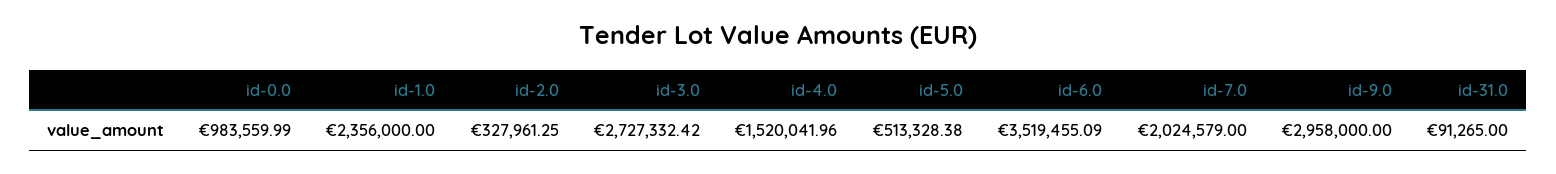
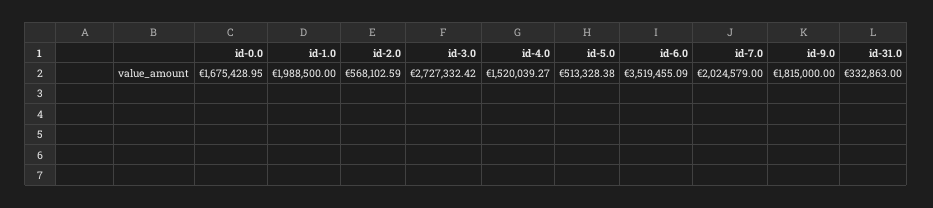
id-0.0: 983559.99 -> 1675428.95
id-1.0: 2356000 -> 1988500
id-2.0: 327961.25 -> 568102.59
id-4.0: 1520041.96 -> 1520039.27
id-9.0: 2958000 -> 1815000
id-31.0: 91265 -> 332863

